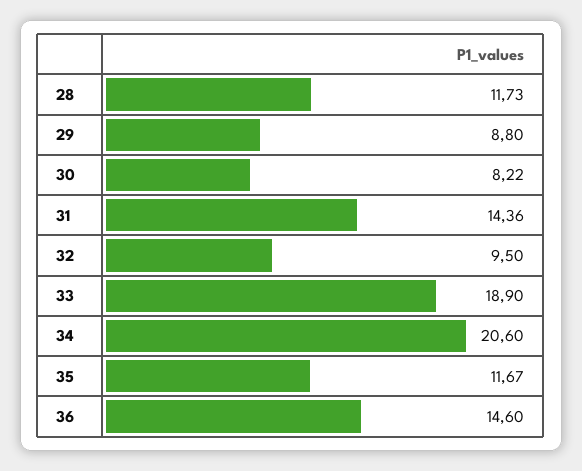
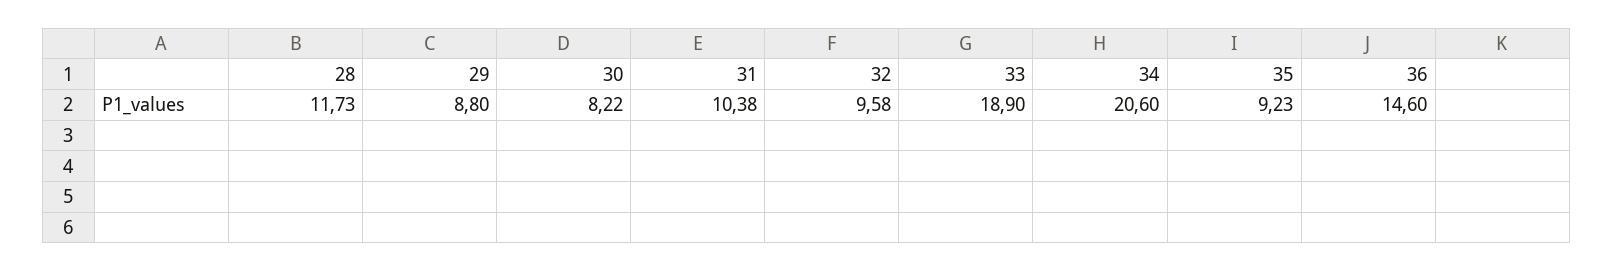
31: 14.36 -> 10.38
32: 9.5 -> 9.58
35: 11.67 -> 9.23

